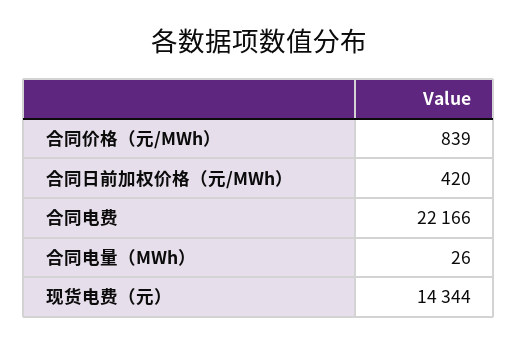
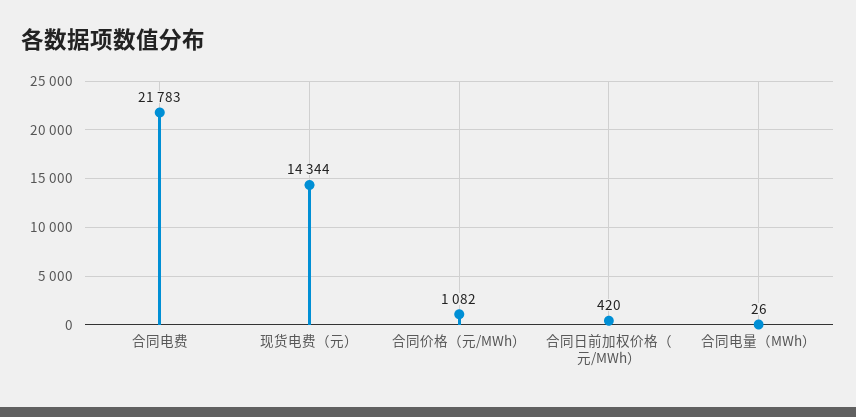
合同价格（元/MWh）: 839 -> 1082
合同电费: 22166 -> 21783

